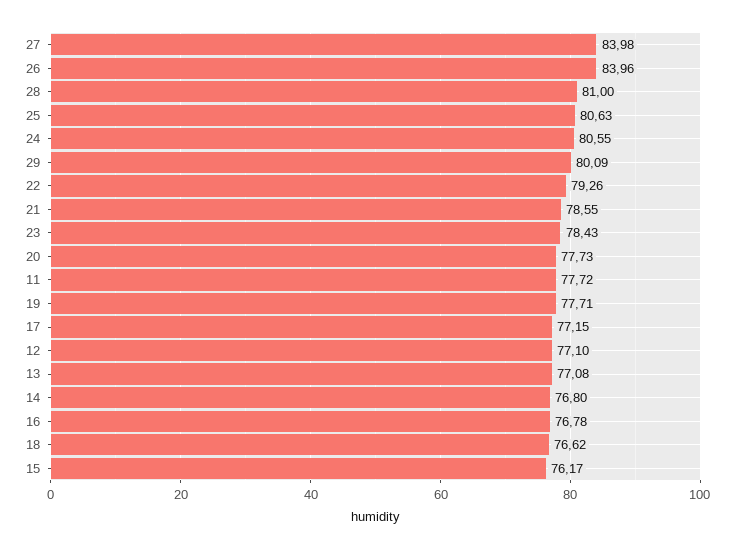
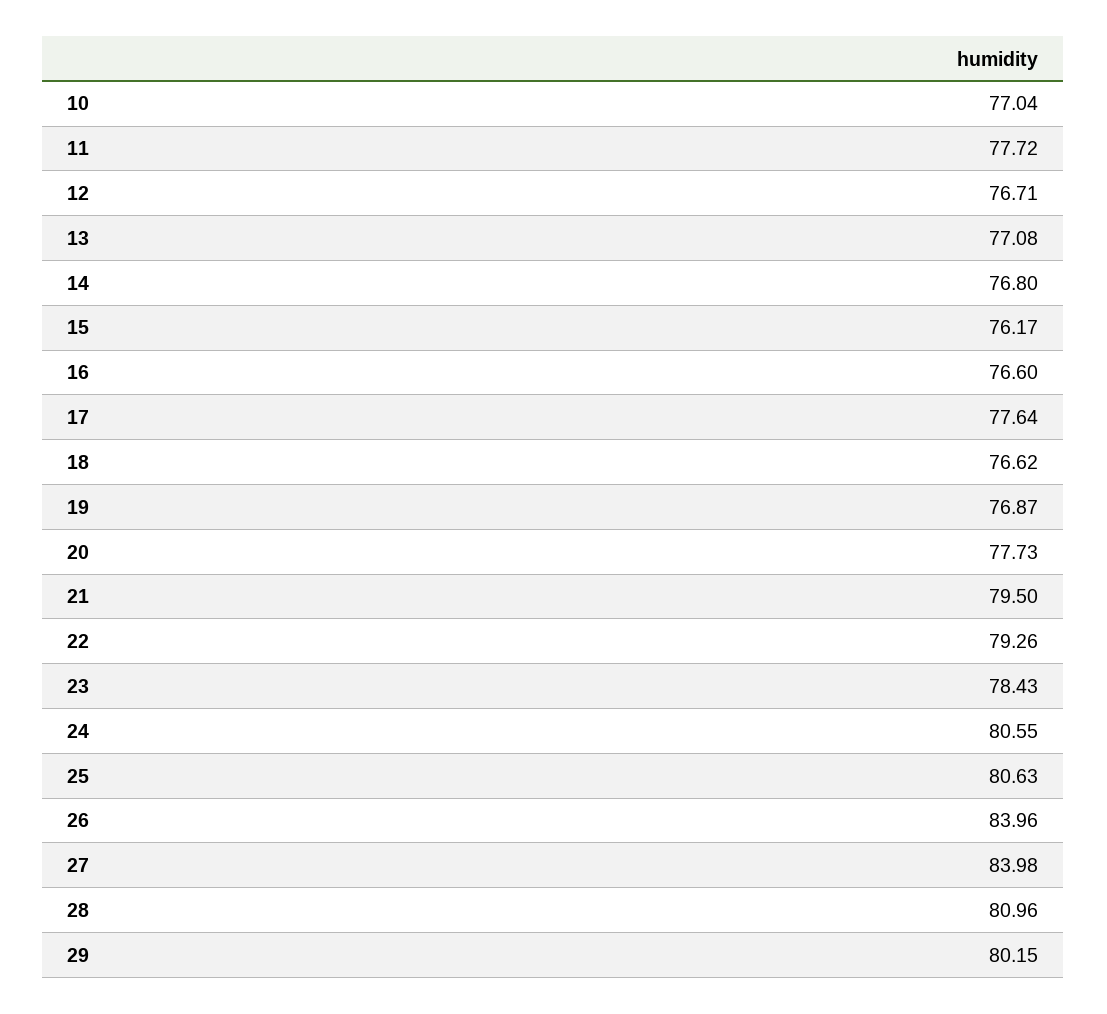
28: 81 -> 80.96
29: 80.09 -> 80.15
21: 78.55 -> 79.5
19: 77.71 -> 76.87
17: 77.15 -> 77.64
12: 77.1 -> 76.71
16: 76.78 -> 76.6
10: none -> 77.04

